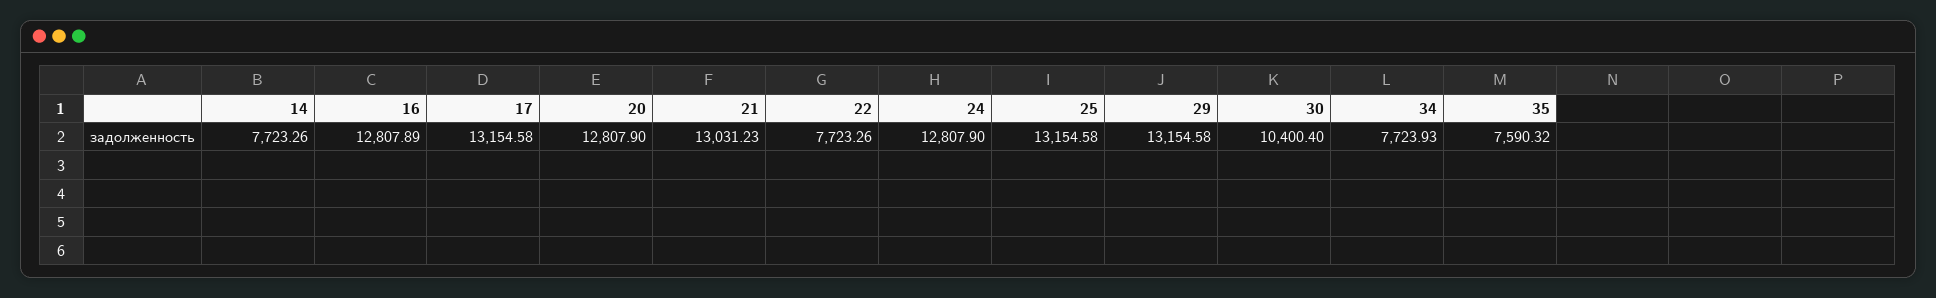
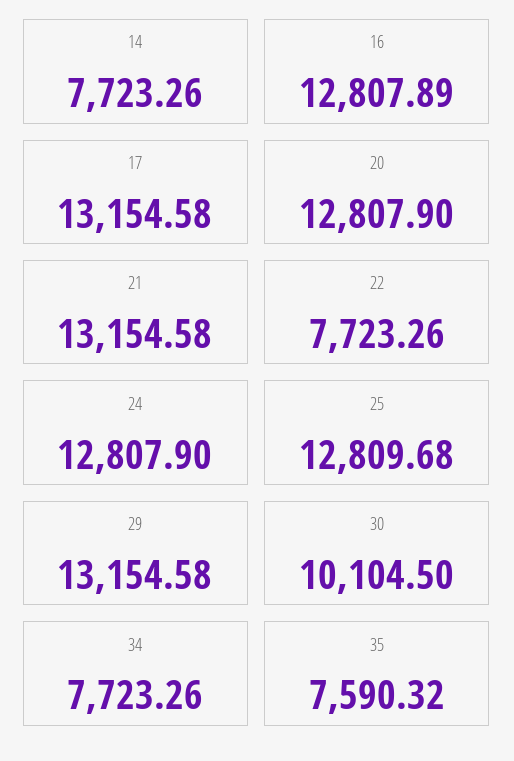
21: 13031.23 -> 13154.58
25: 13154.58 -> 12809.68
30: 10400.4 -> 10104.5
34: 7723.93 -> 7723.26

